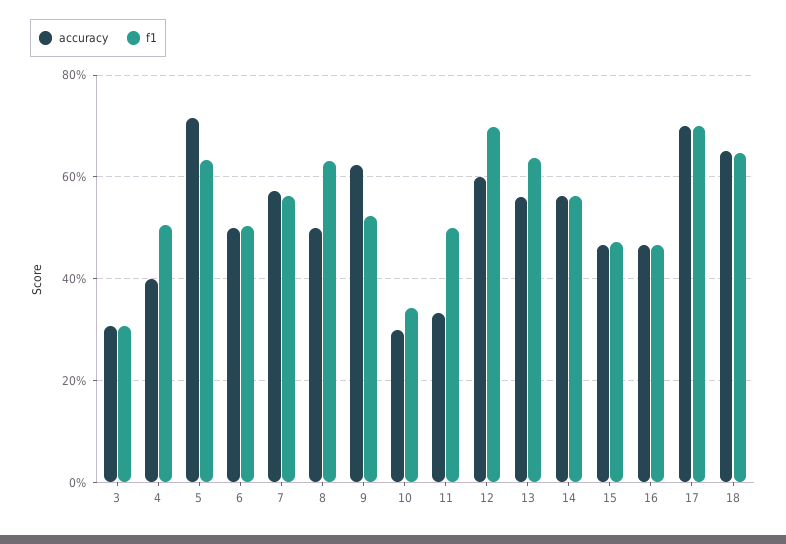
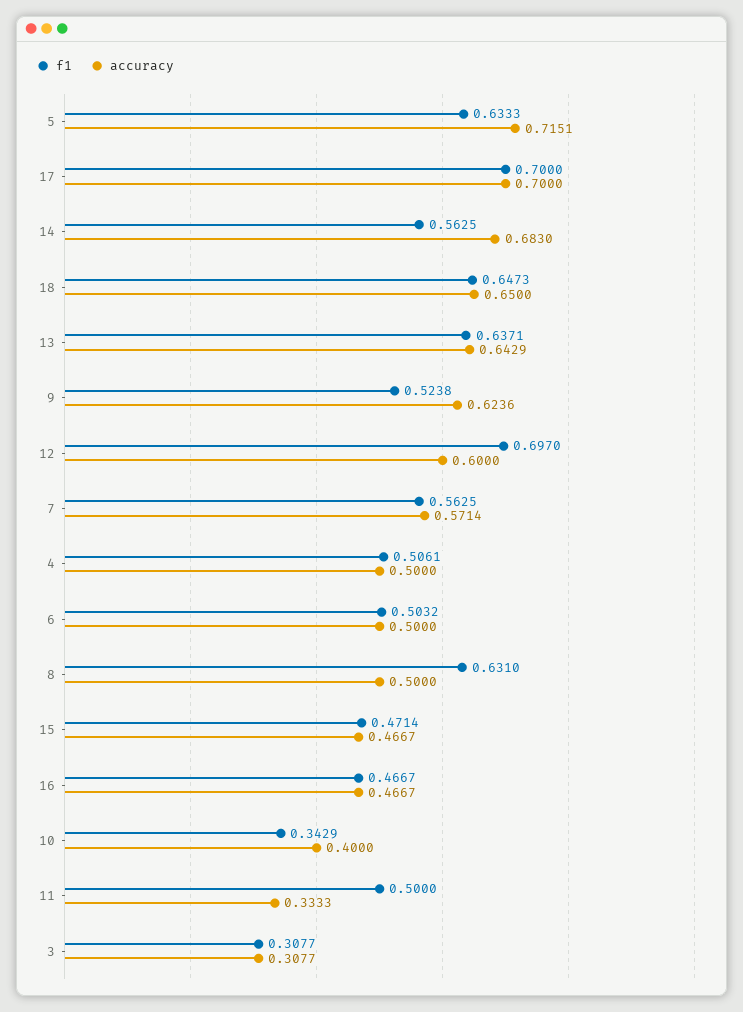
accuracy, 4: 0.4 -> 0.5
accuracy, 10: 0.3 -> 0.4
accuracy, 13: 0.56 -> 0.6429
accuracy, 14: 0.56 -> 0.683

